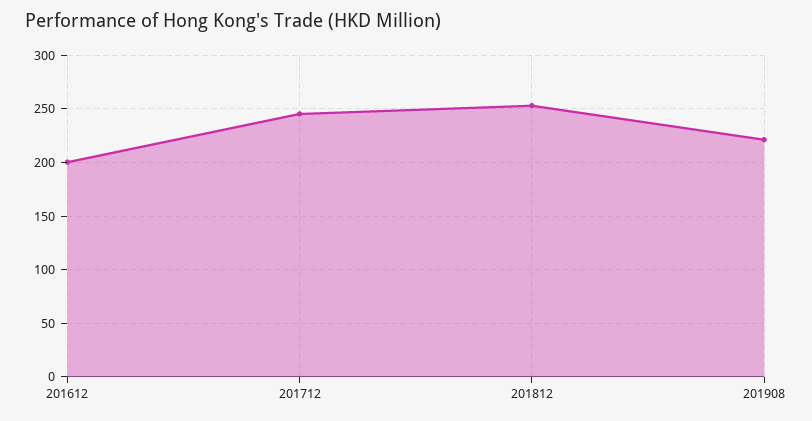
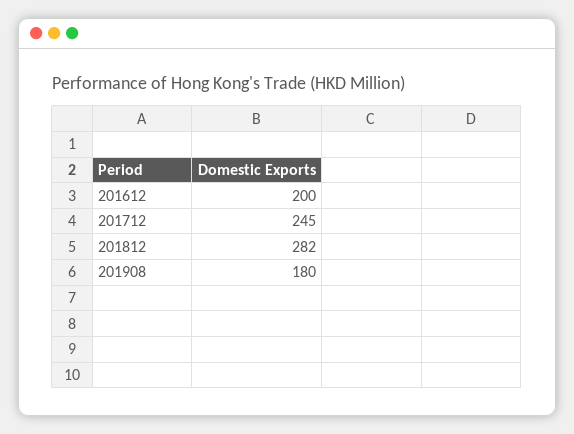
201812: 250 -> 282
201908: 220 -> 180

